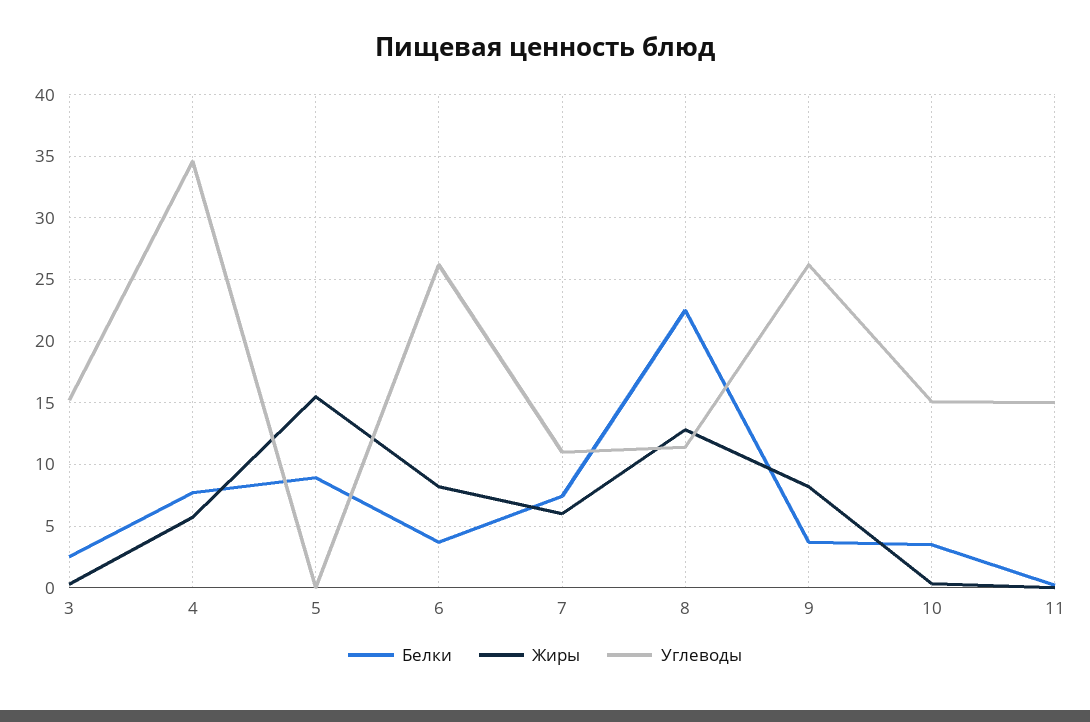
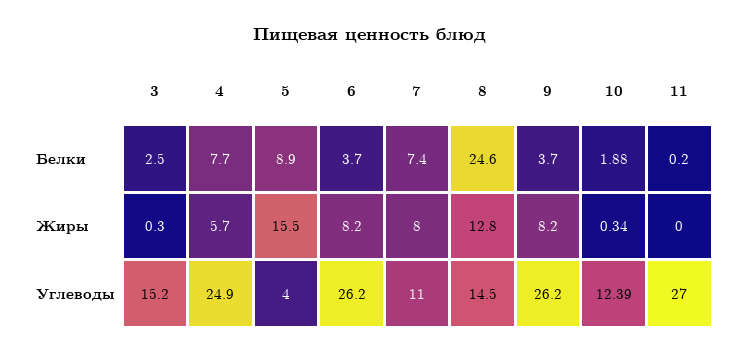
Углеводы, 4: 34.5 -> 24.9
Углеводы, 5: 0 -> 4
Жиры, 7: 6 -> 8
Белки, 8: 22.5 -> 24.6
Углеводы, 8: 11.5 -> 14.5
Белки, 10: 3.5 -> 1.88
Углеводы, 10: 15 -> 12.39
Углеводы, 11: 15 -> 27

